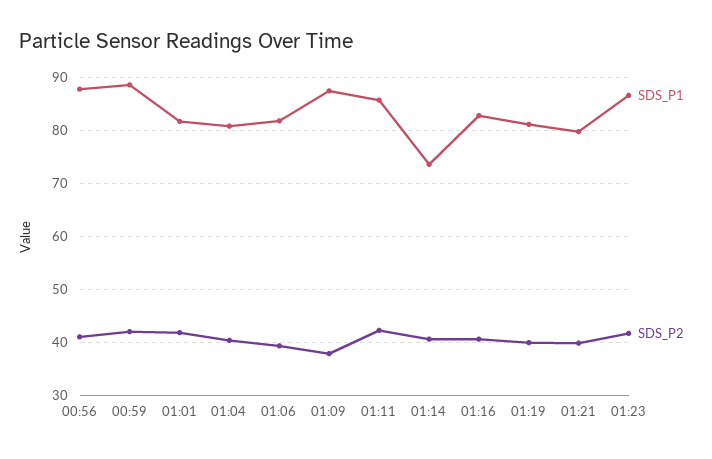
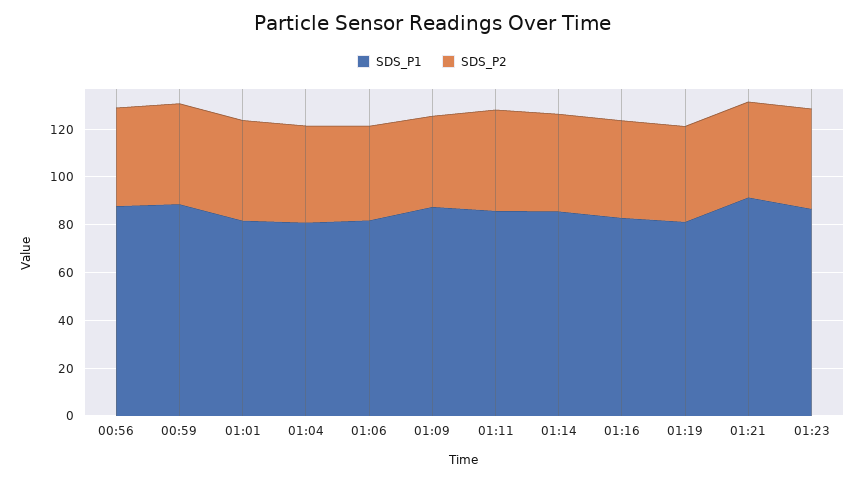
SDS_P1, 01:14: 74 -> 85
SDS_P1, 01:21: 80 -> 90

